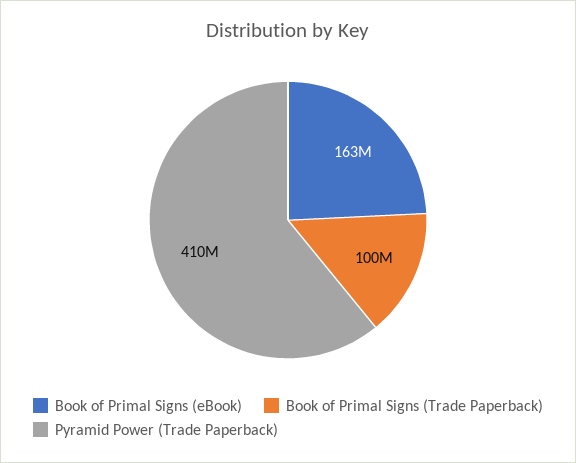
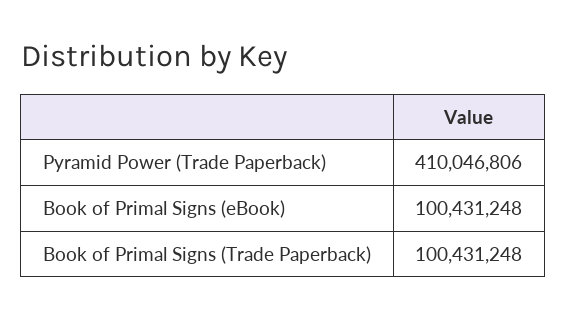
Book of Primal Signs (eBook): 163000000 -> 100431248

